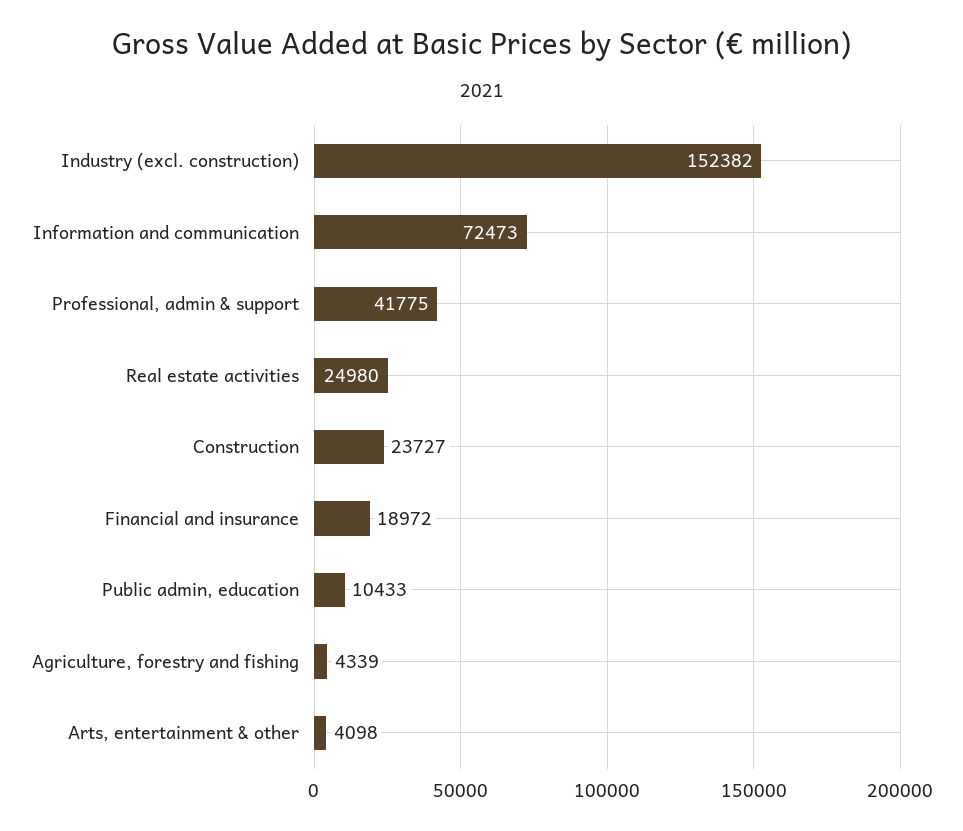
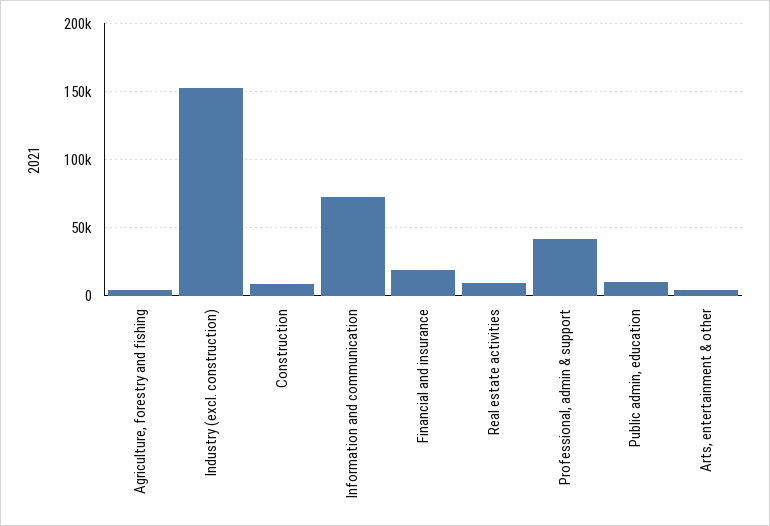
Real estate activities: 24980 -> 10000
Construction: 23727 -> 10000

